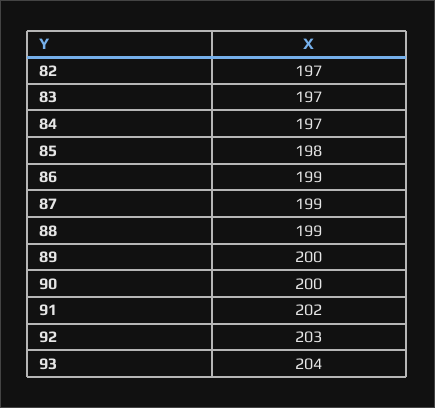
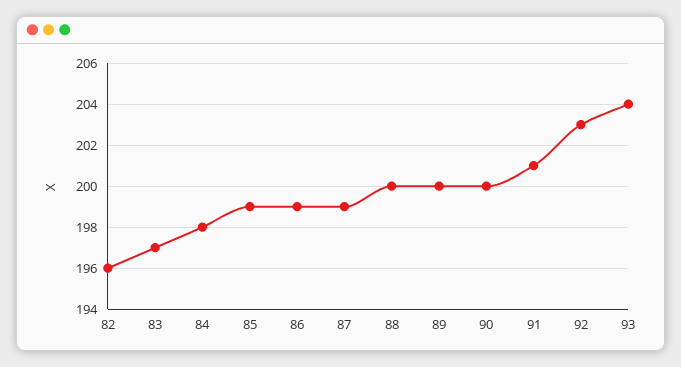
82: 197 -> 196
84: 197 -> 198
85: 198 -> 199
88: 199 -> 200
91: 202 -> 201

